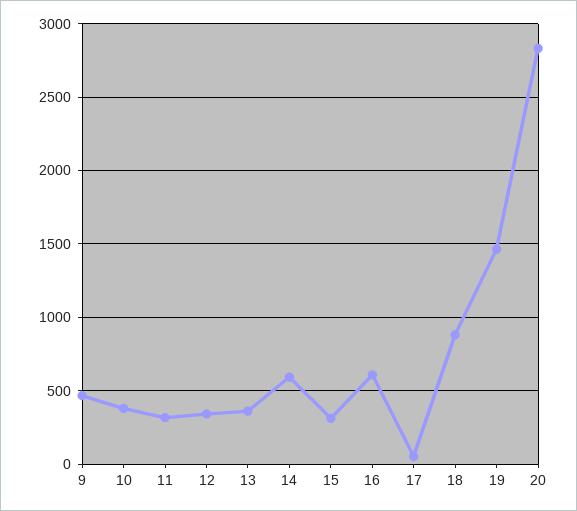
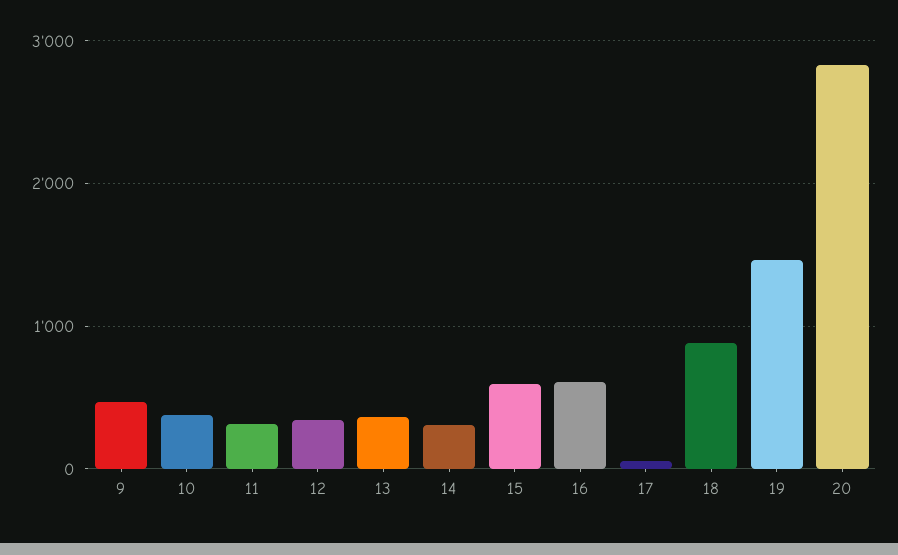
14: 600 -> 300
15: 300 -> 600

